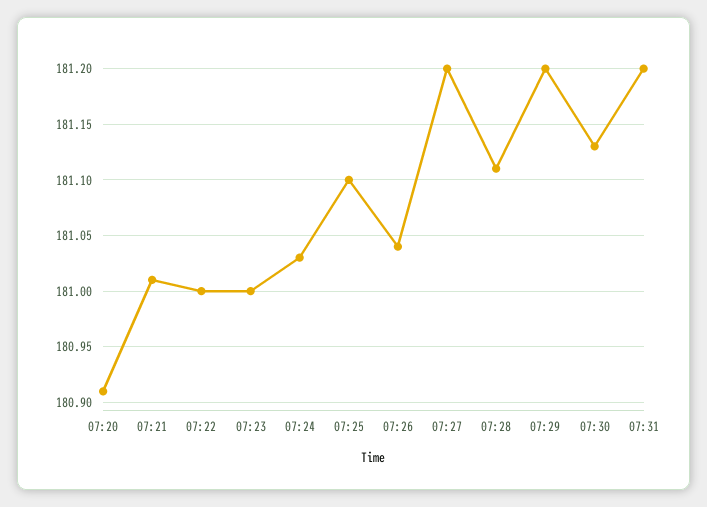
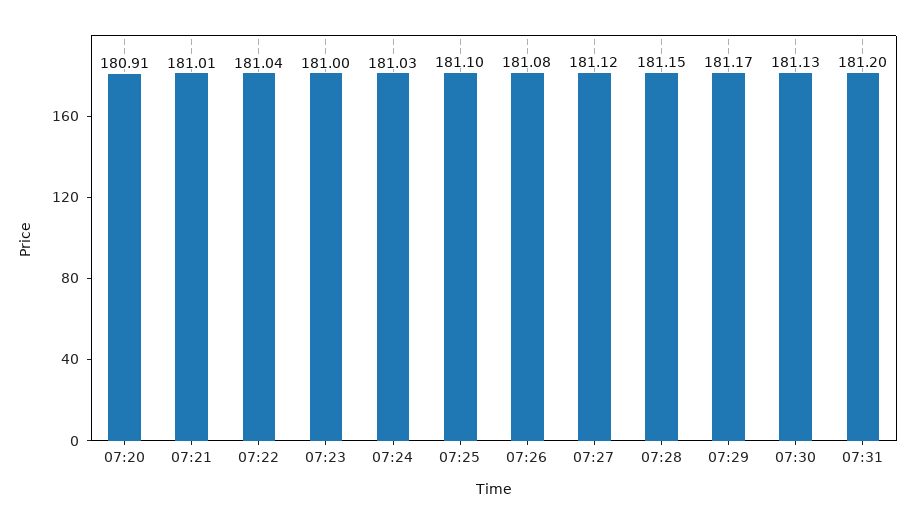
07:22: 181 -> 181.04
07:26: 181.04 -> 181.08
07:27: 181.2 -> 181.12
07:28: 181.11 -> 181.15
07:29: 181.2 -> 181.17

